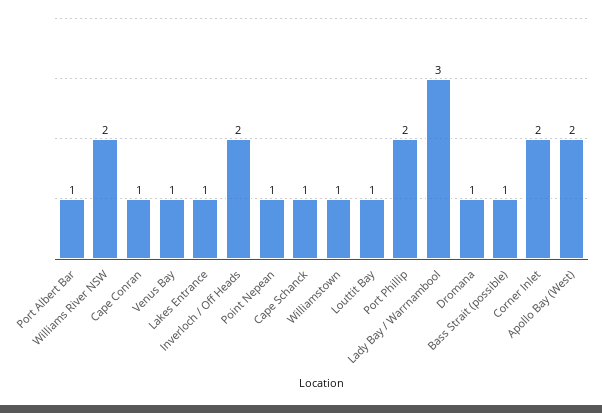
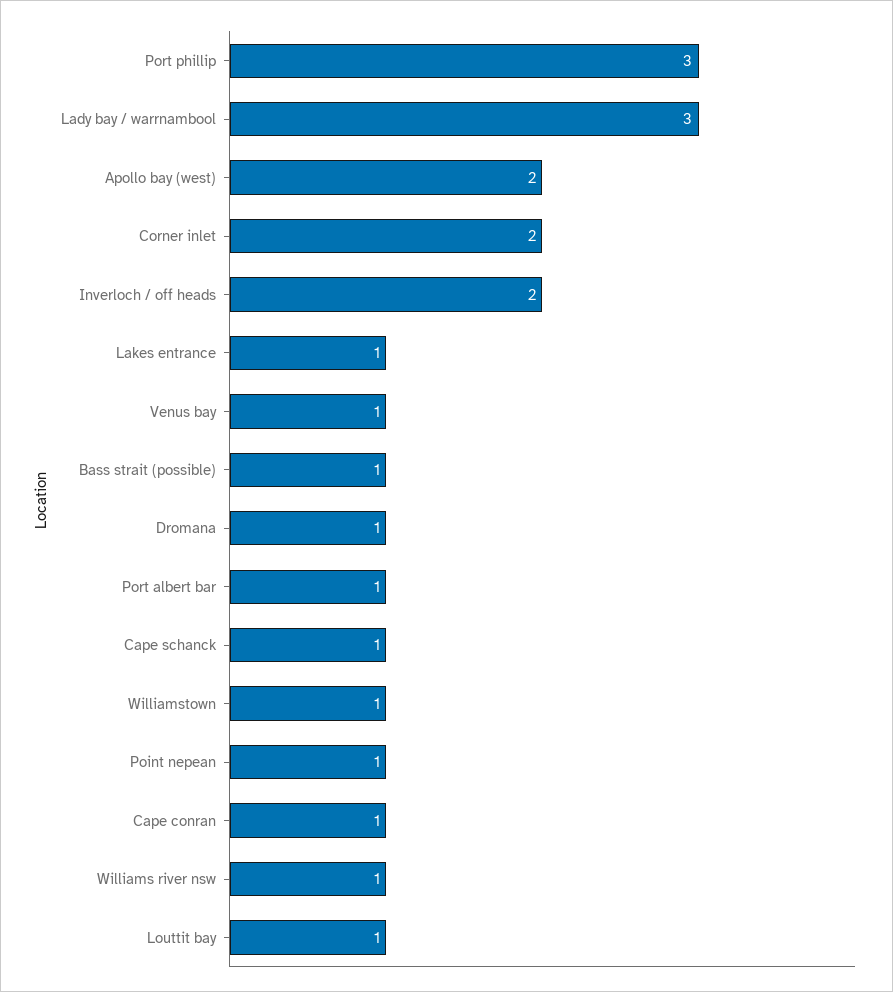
Williams River NSW: 2 -> 1
Port Phillip: 2 -> 3

